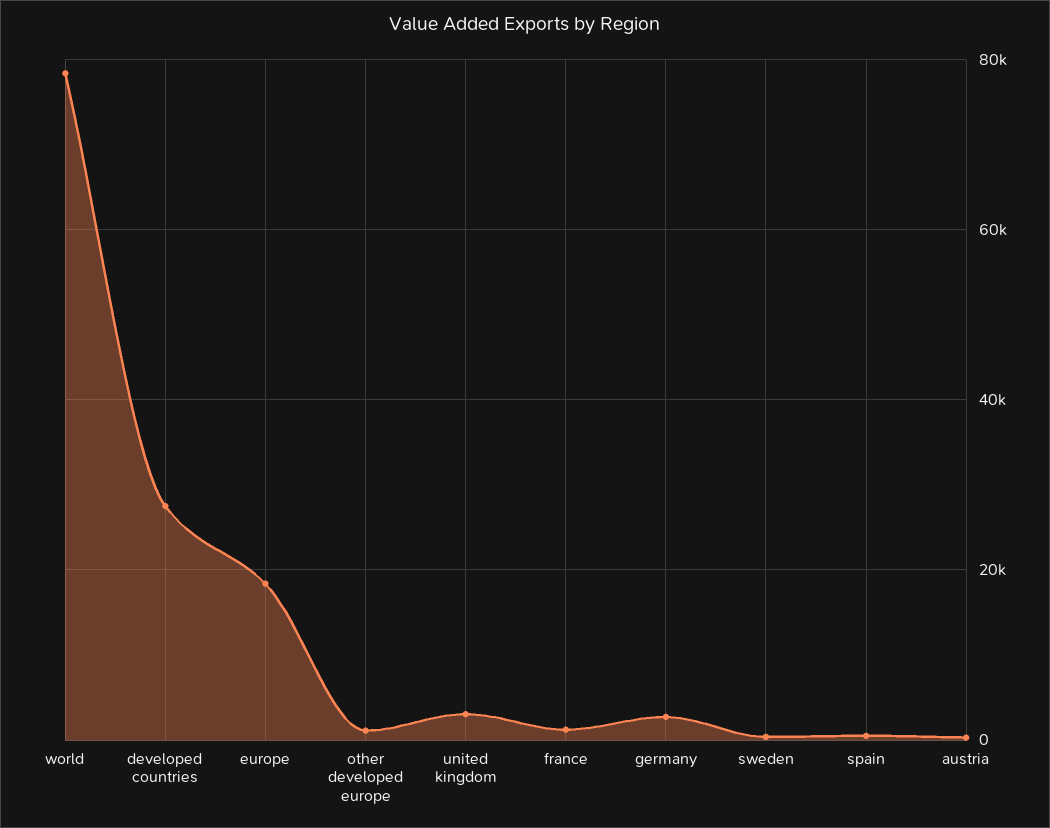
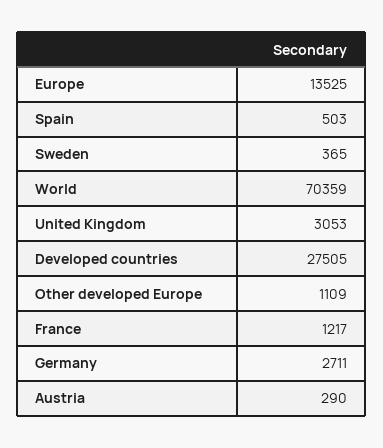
world: 78000 -> 70359
europe: 18000 -> 13525

